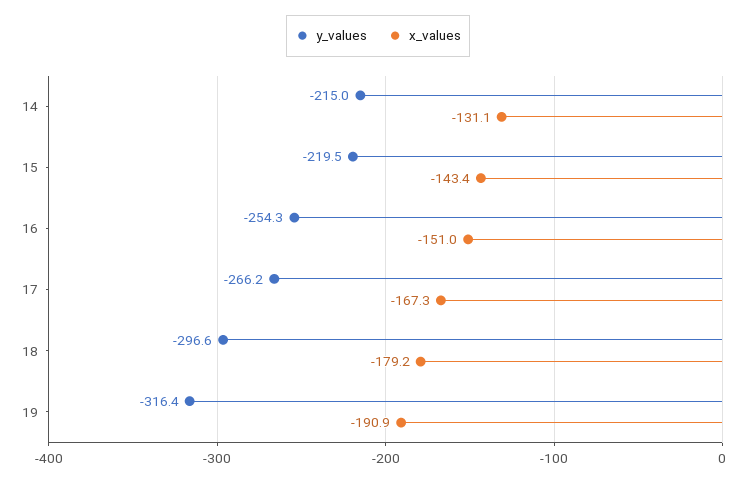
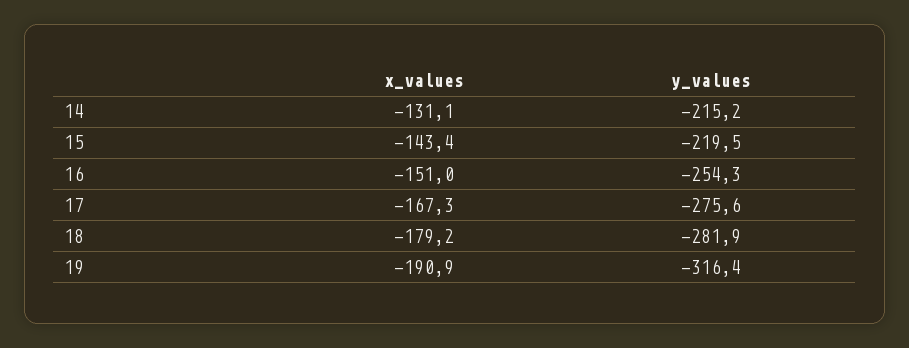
y_values, 14: -215 -> -215.2
y_values, 17: -266.2 -> -275.6
y_values, 18: -296.6 -> -281.9

